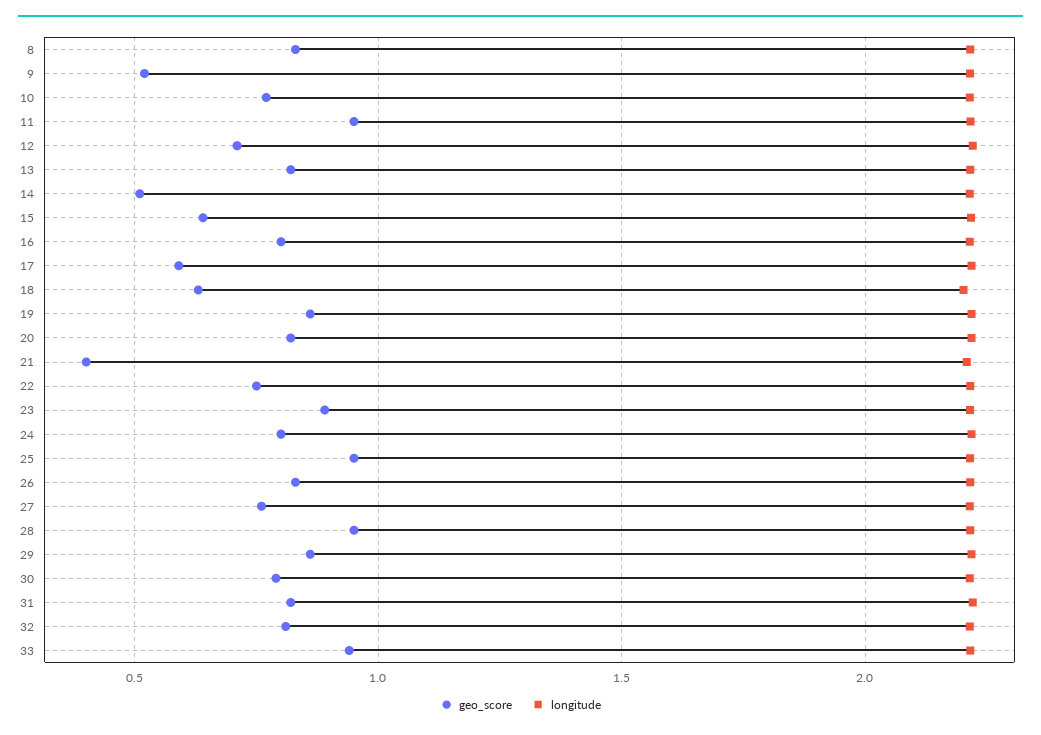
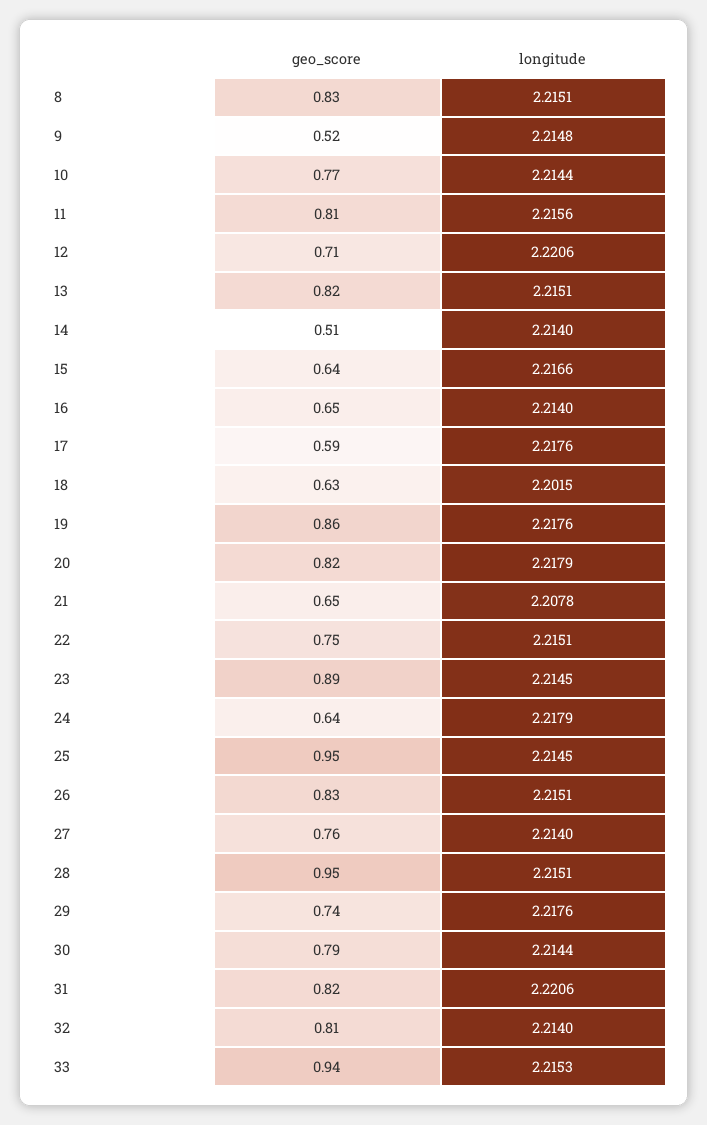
geo_score, 11: 0.95 -> 0.81
geo_score, 16: 0.8 -> 0.65
geo_score, 21: 0.4 -> 0.65
geo_score, 24: 0.8 -> 0.64
geo_score, 29: 0.85 -> 0.74

